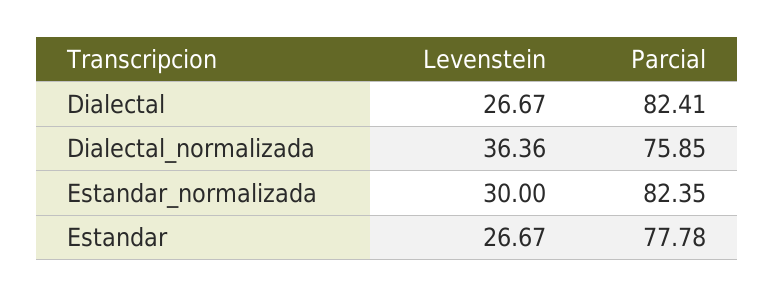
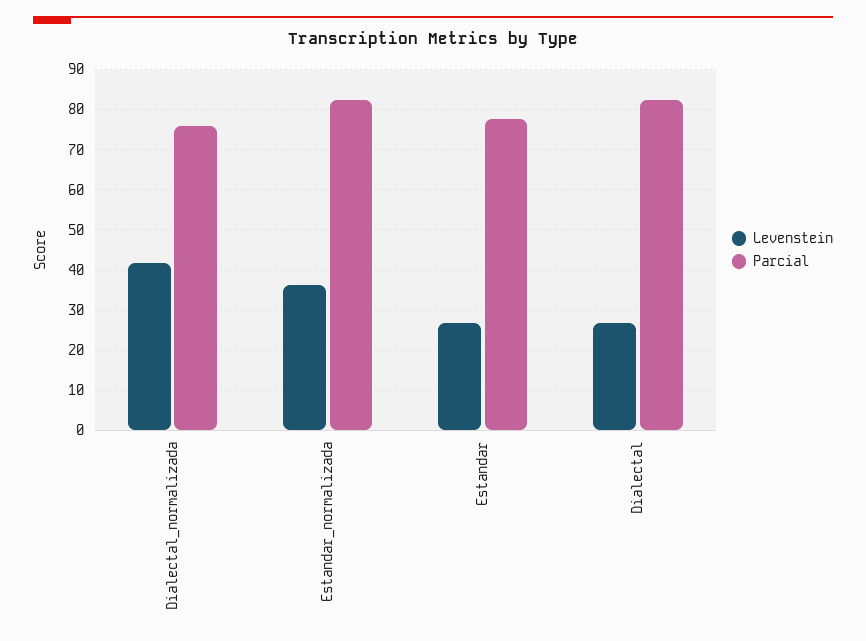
Levenstein, Dialectal_normalizada: 36.36 -> 42
Levenstein, Estandar_normalizada: 30 -> 36

